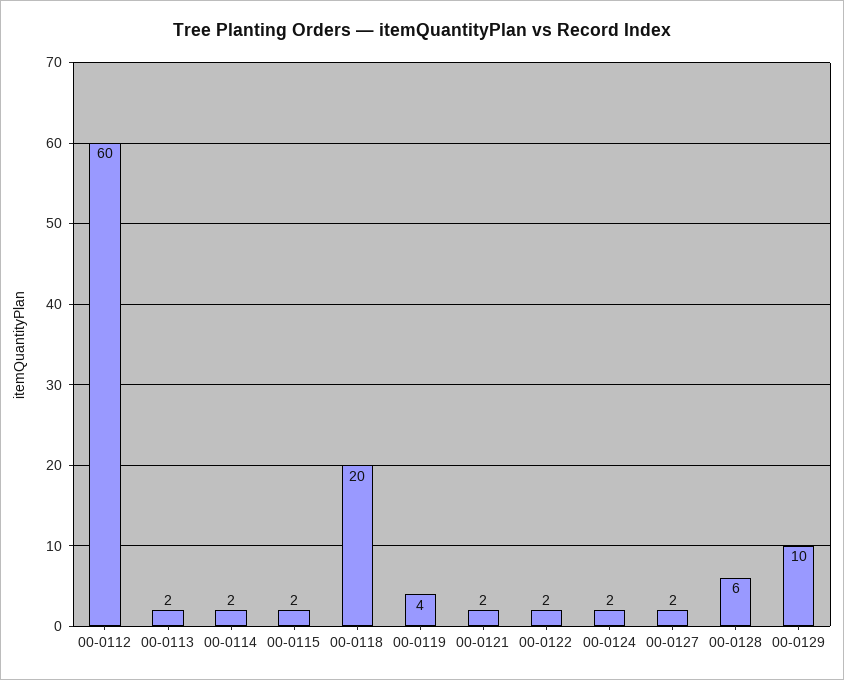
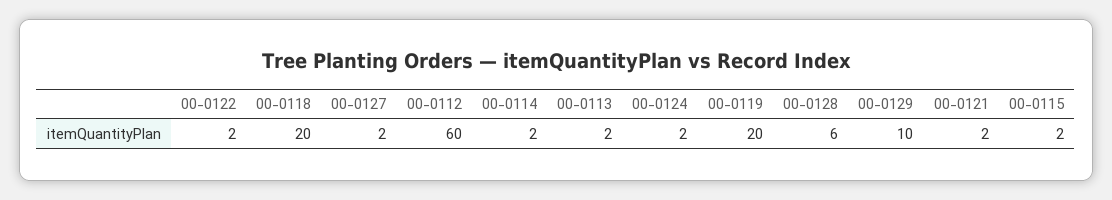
00-0119: 4 -> 20

